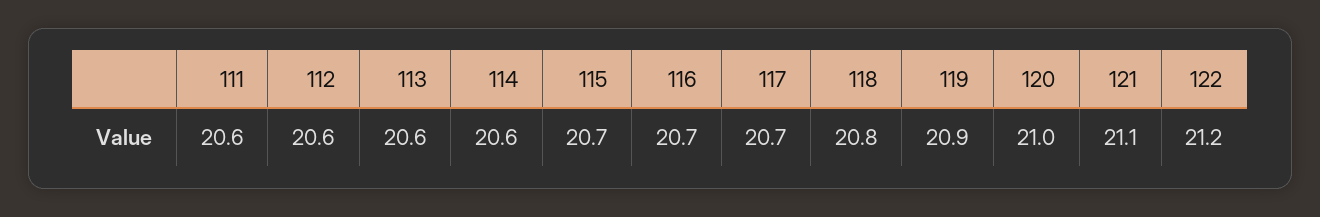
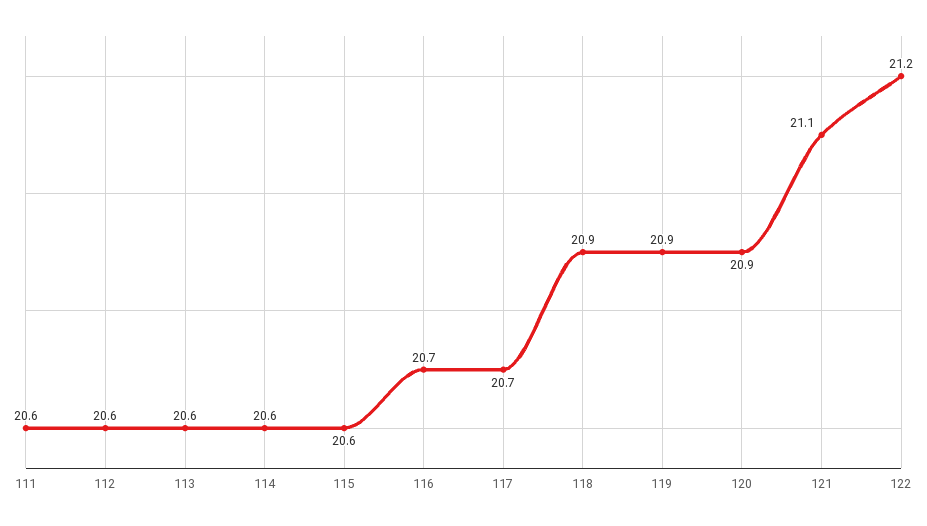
115: 20.7 -> 20.6
118: 20.8 -> 20.9
120: 21 -> 20.9

